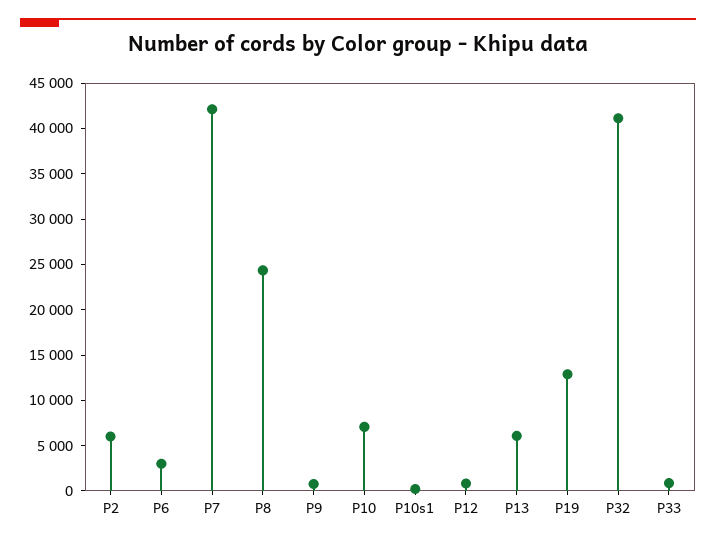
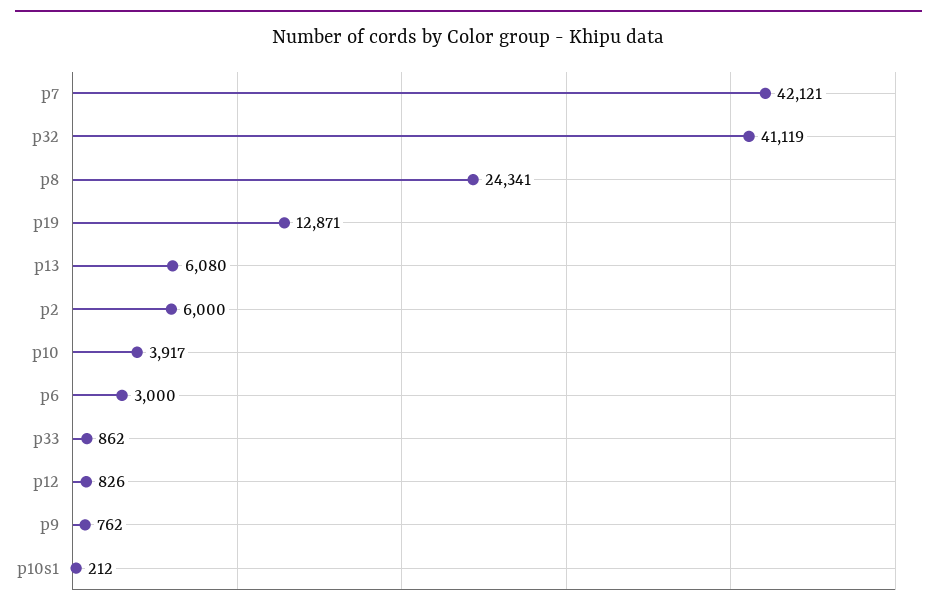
P10: 7000 -> 3917

